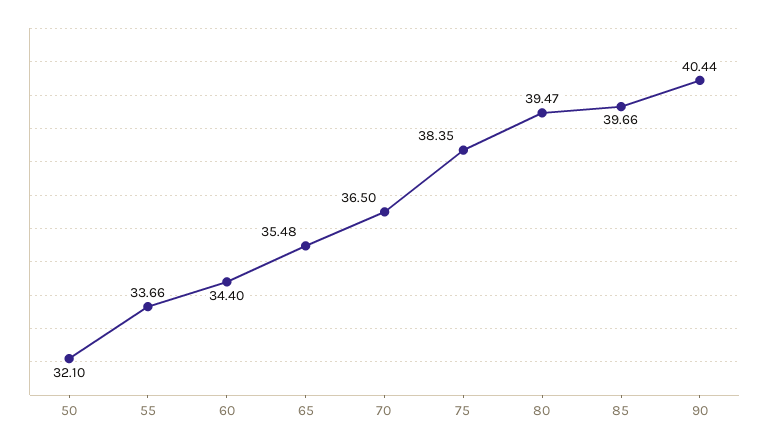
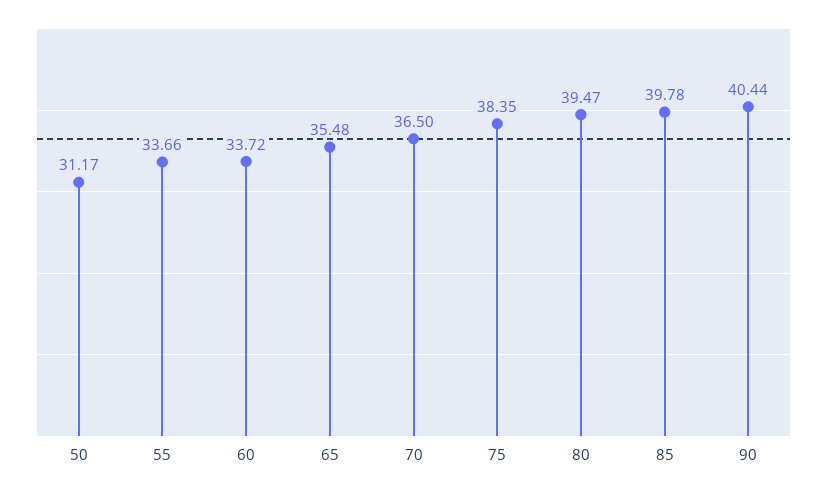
50: 32.1 -> 31.17
60: 34.4 -> 33.72
85: 39.66 -> 39.78

